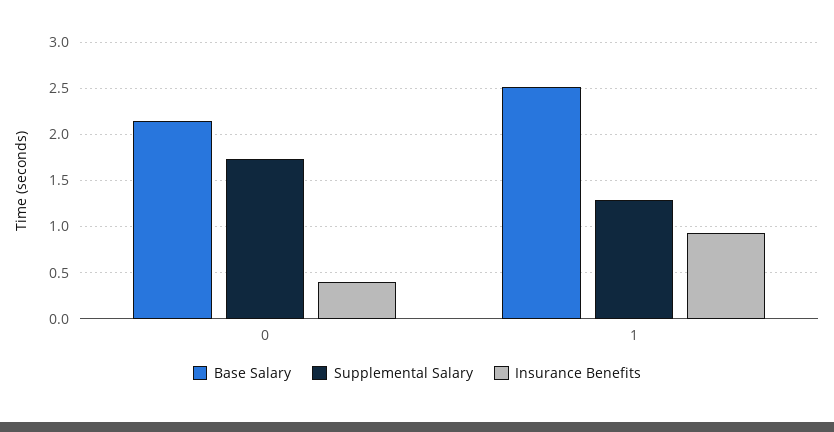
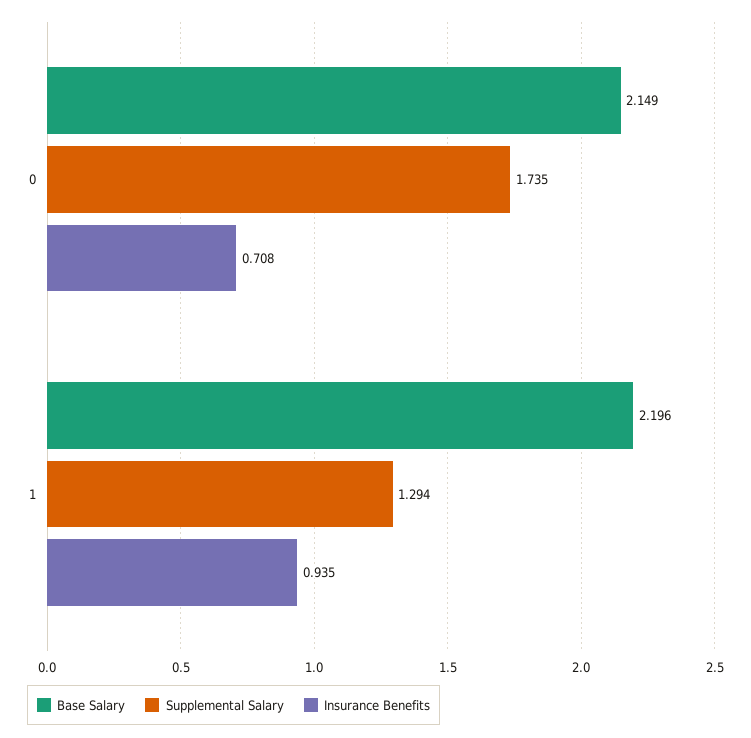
Insurance Benefits, 0: 0.4 -> 0.708
Base Salary, 1: 2.5 -> 2.196

